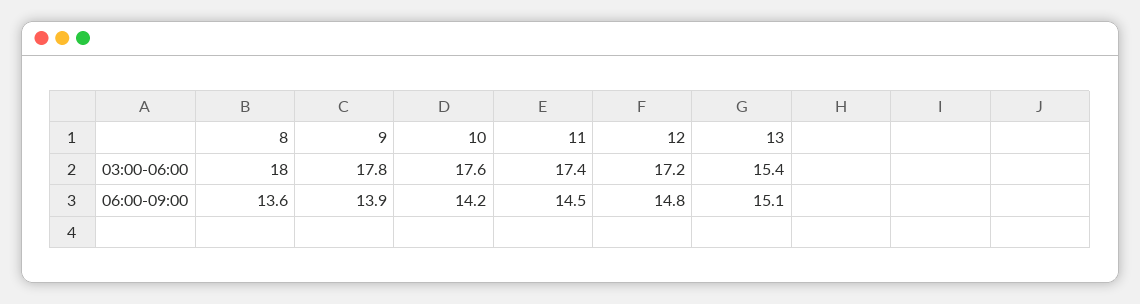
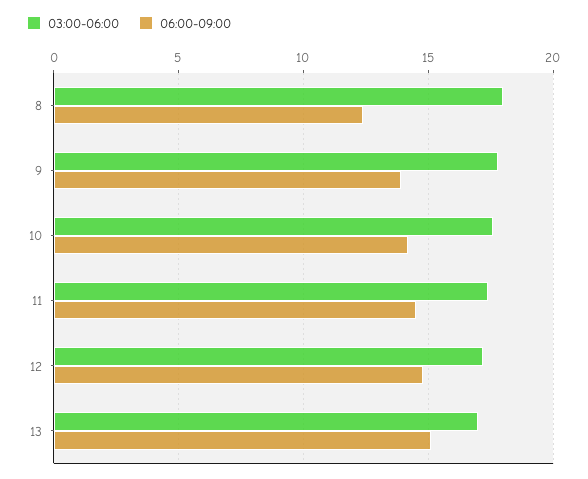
03:00-06:00, 13: 15.4 -> 17
06:00-09:00, 8: 13.6 -> 12.5

